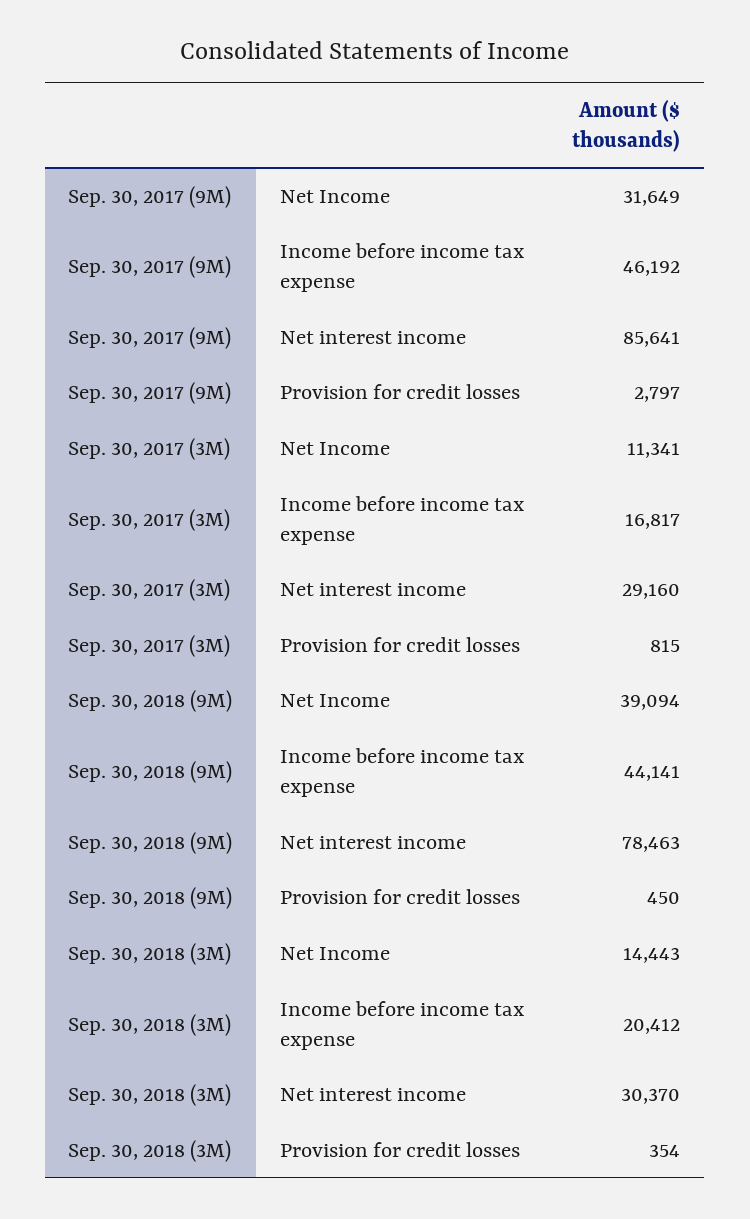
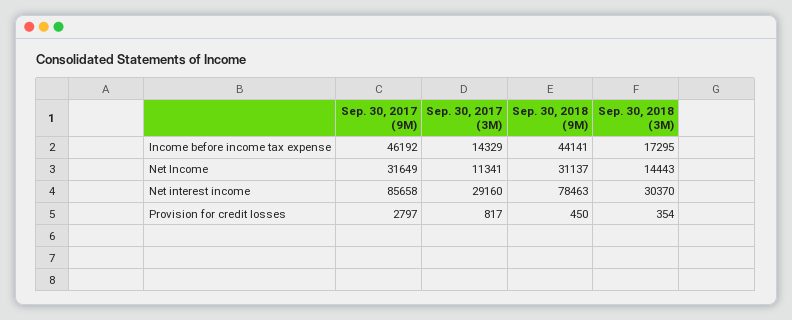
Sep. 30, 2017 (9M), Net interest income: 85641 -> 85658
Sep. 30, 2017 (3M), Income before income tax expense: 16817 -> 14329
Sep. 30, 2017 (3M), Provision for credit losses: 815 -> 817
Sep. 30, 2018 (9M), Net Income: 39094 -> 31137
Sep. 30, 2018 (3M), Income before income tax expense: 20412 -> 17295

